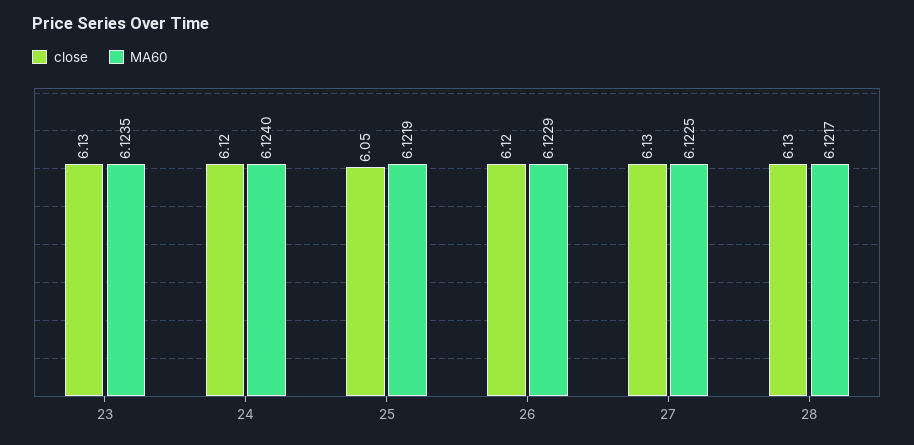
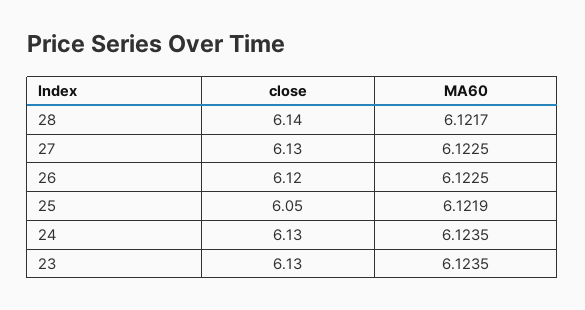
close, 24: 6.12 -> 6.13
MA60, 24: 6.124 -> 6.1235
MA60, 26: 6.1229 -> 6.1225
close, 28: 6.13 -> 6.14

